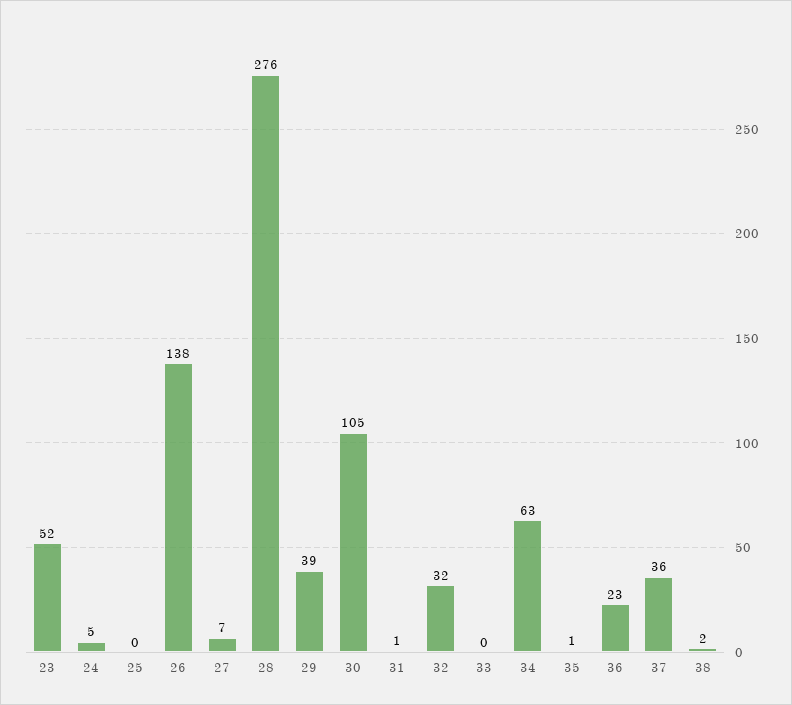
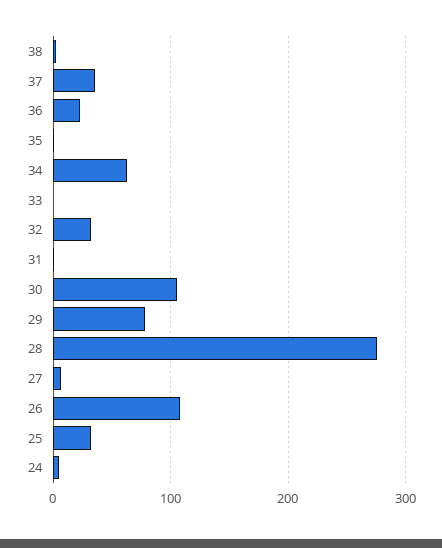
23: 52 -> none
25: 0 -> 30
26: 138 -> 110
29: 39 -> 80

